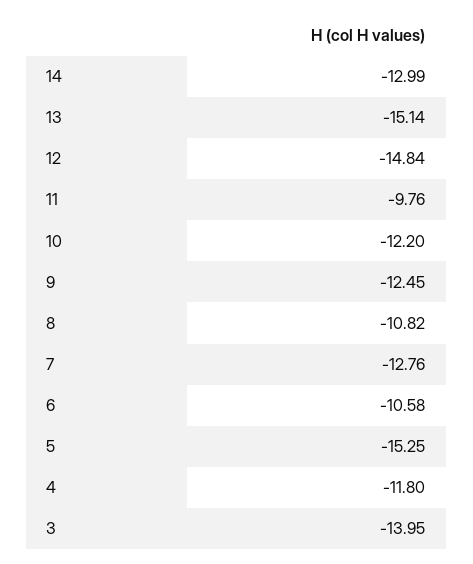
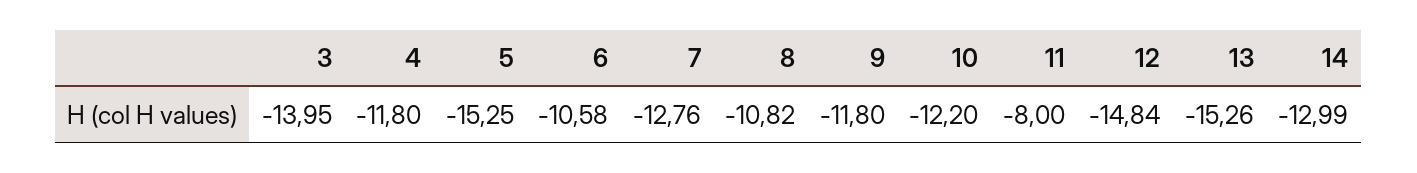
13: -15.14 -> -15.26
11: -9.76 -> -8
9: -12.45 -> -11.8

